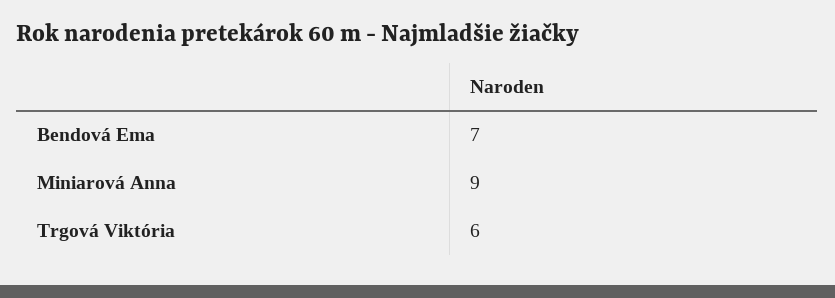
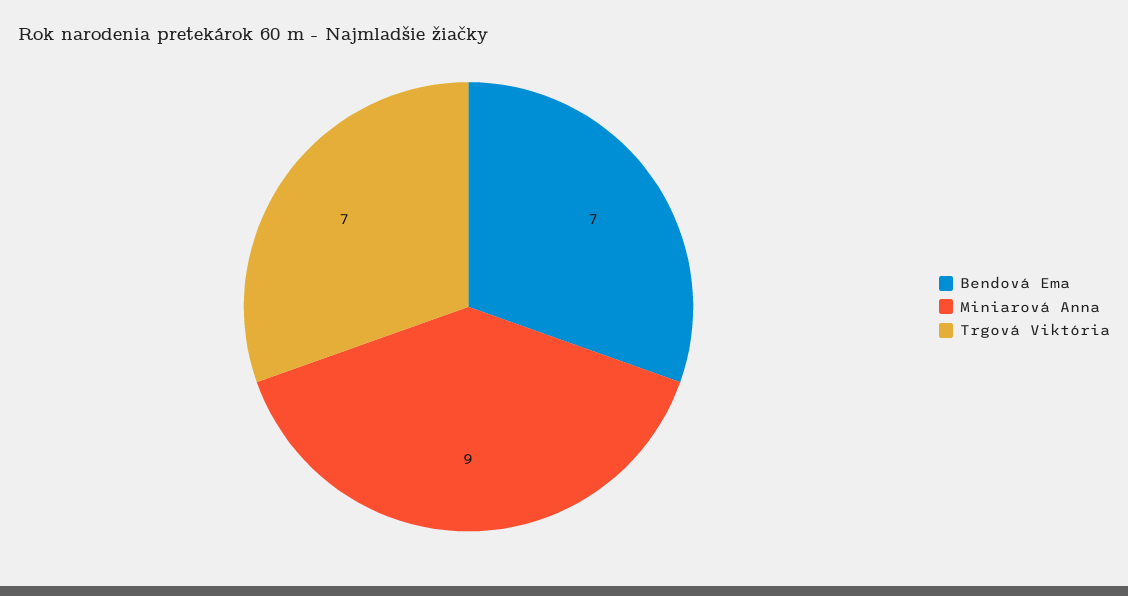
Trgová Viktória: 6 -> 7

